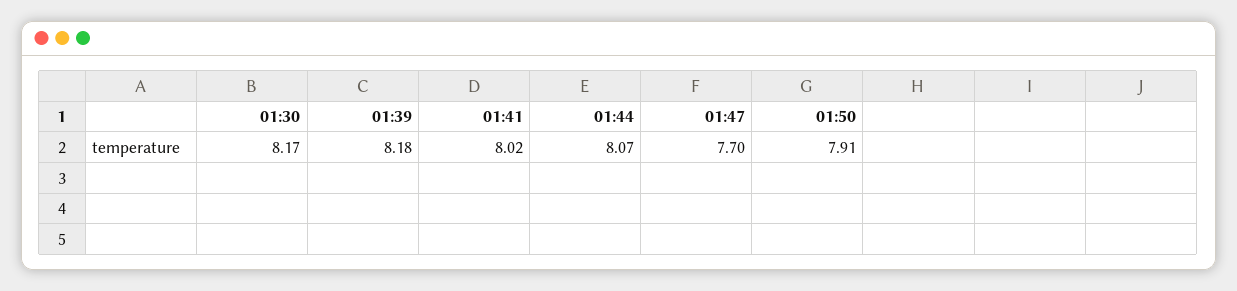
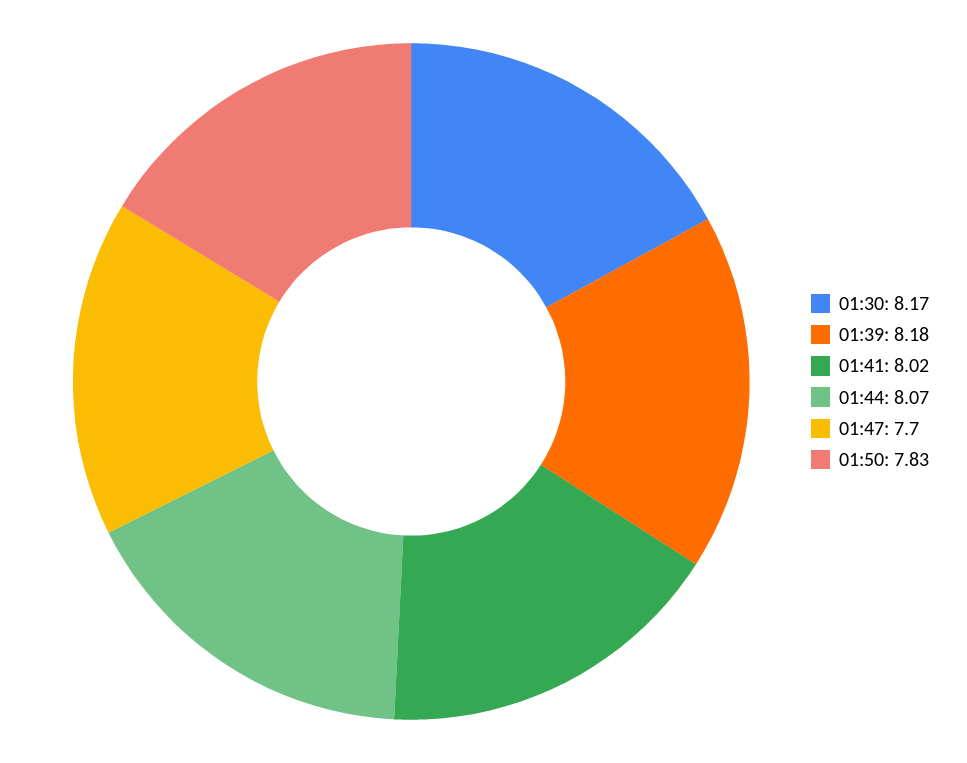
01:50: 7.91 -> 7.83

